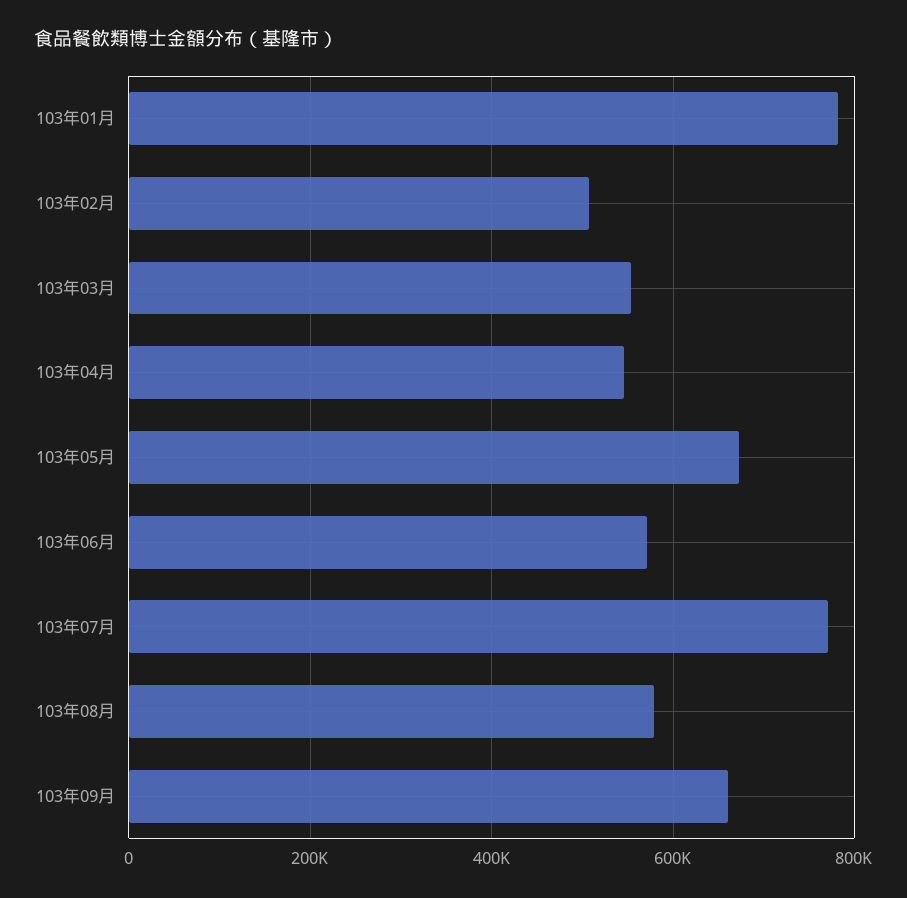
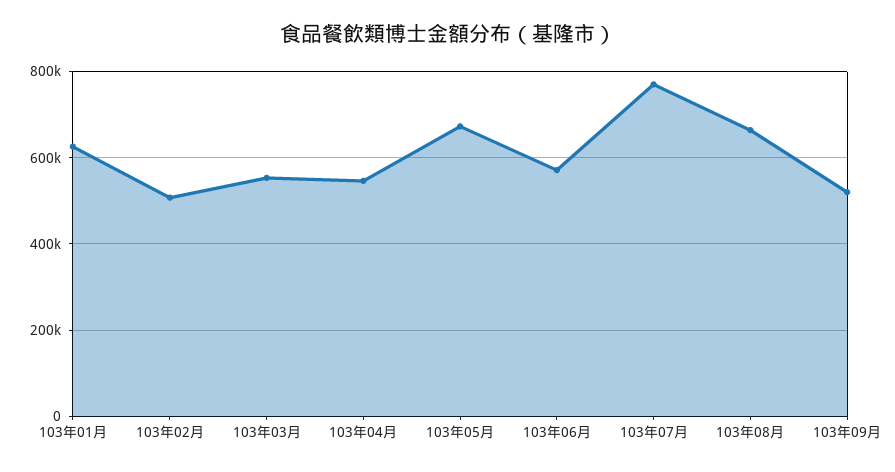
103年01月: 780000 -> 620000
103年08月: 580000 -> 660000
103年09月: 660000 -> 520000

